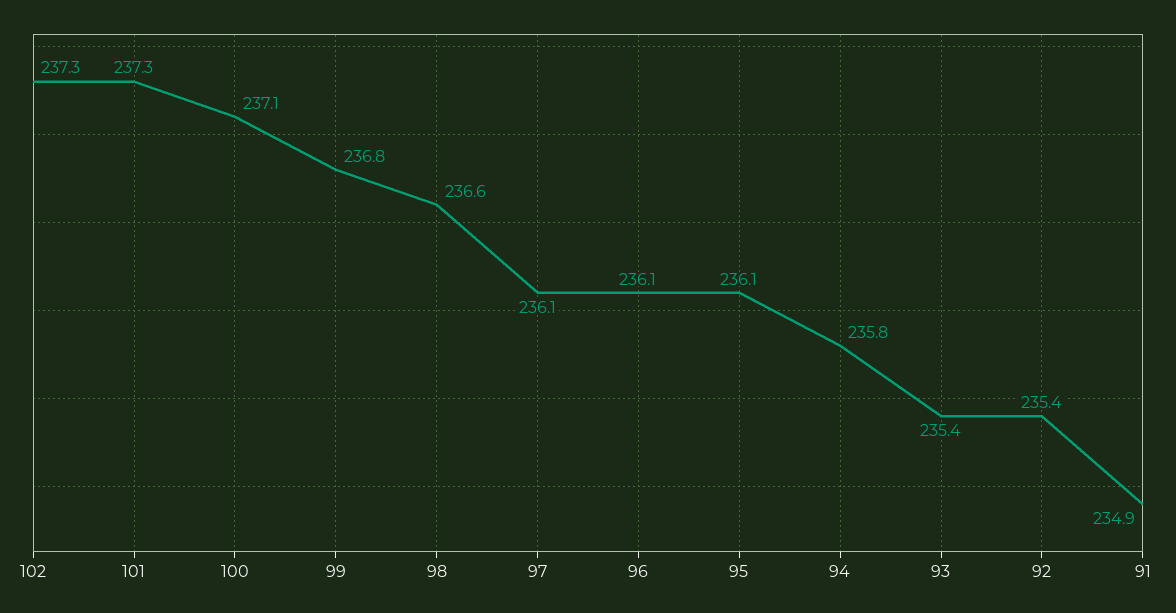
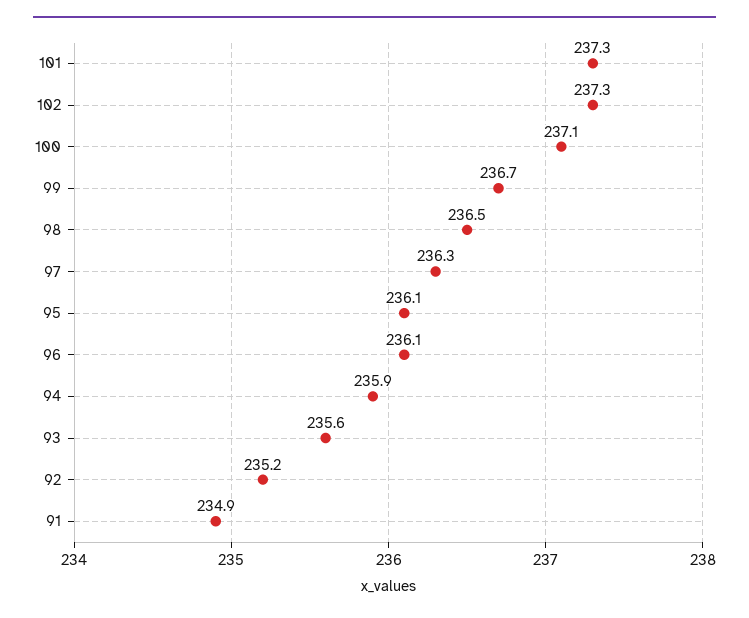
99: 236.8 -> 236.7
98: 236.6 -> 236.5
97: 236.1 -> 236.3
94: 235.8 -> 235.9
93: 235.4 -> 235.6
92: 235.4 -> 235.2

